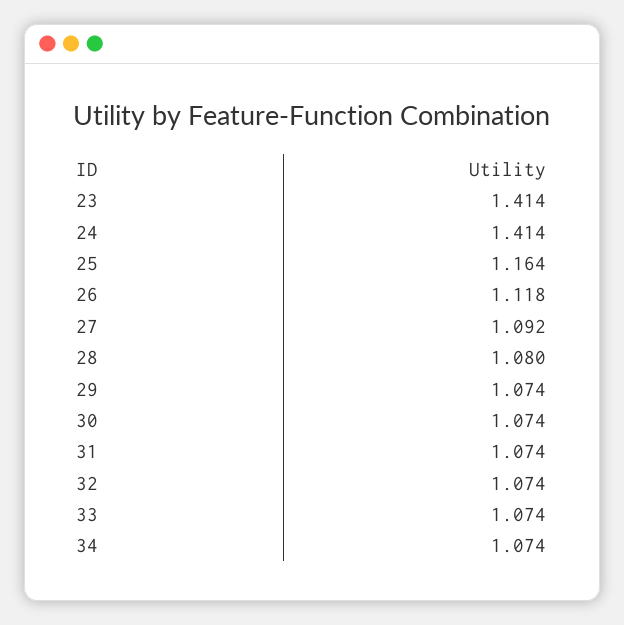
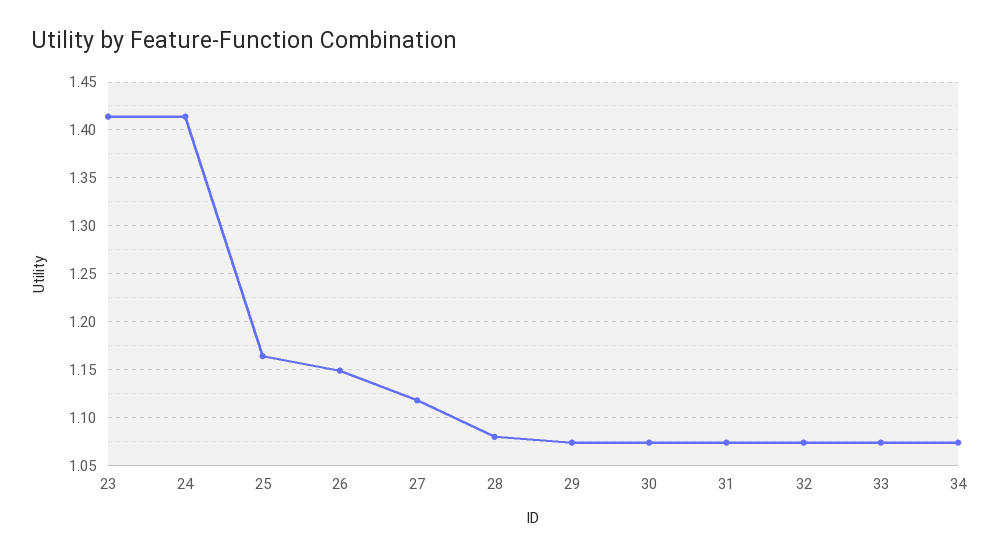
26: 1.118 -> 1.15
27: 1.092 -> 1.12

